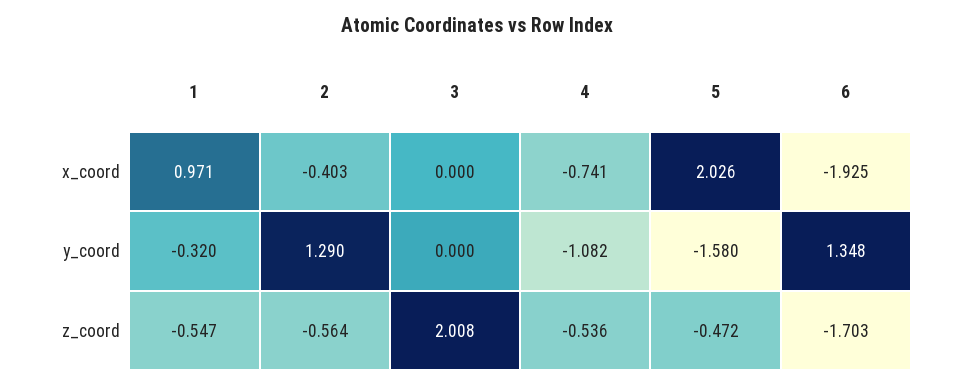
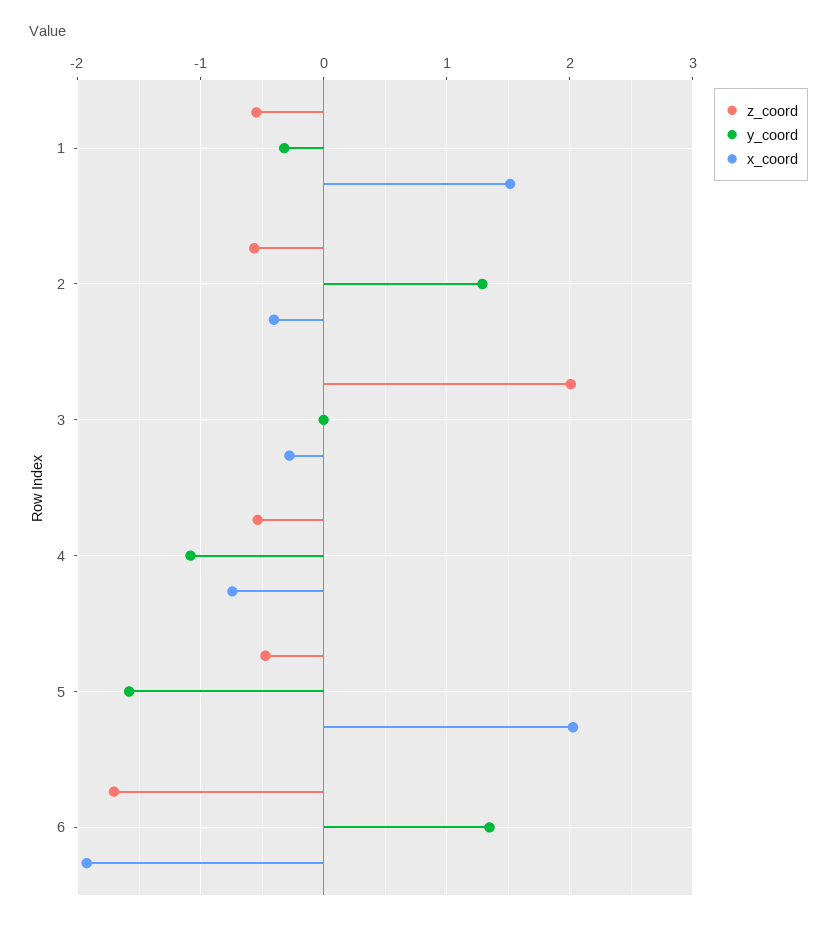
x_coord, 1: 0.971 -> 1.5
x_coord, 3: 0 -> -0.3

